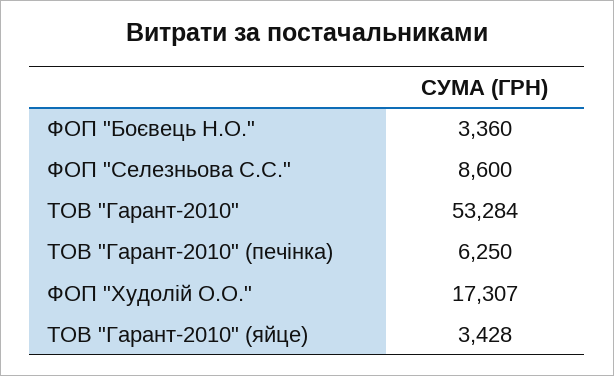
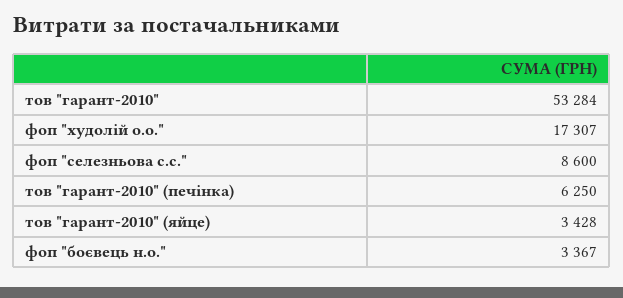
ФОП "Боєвець Н.О.": 3360 -> 3367

